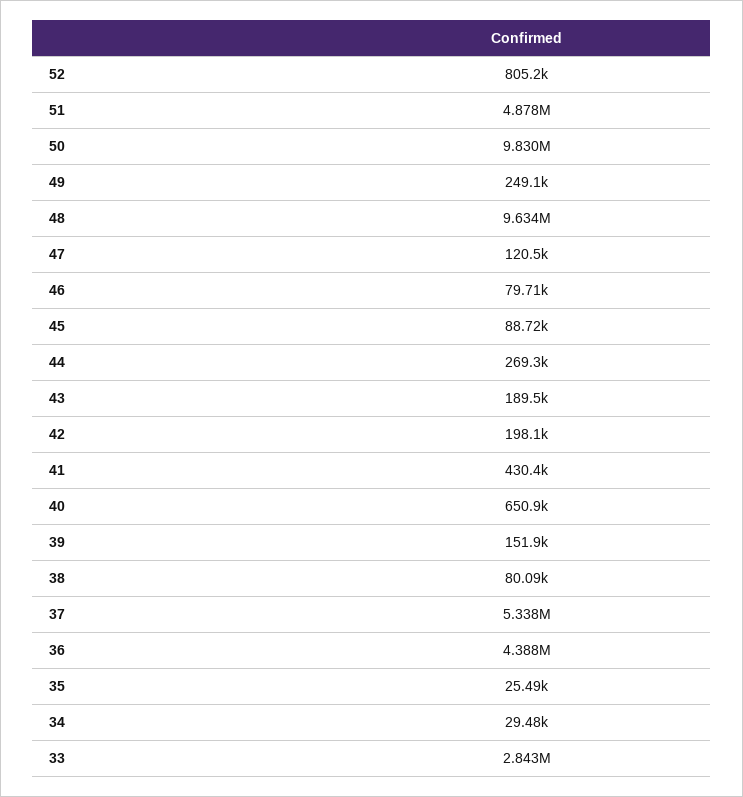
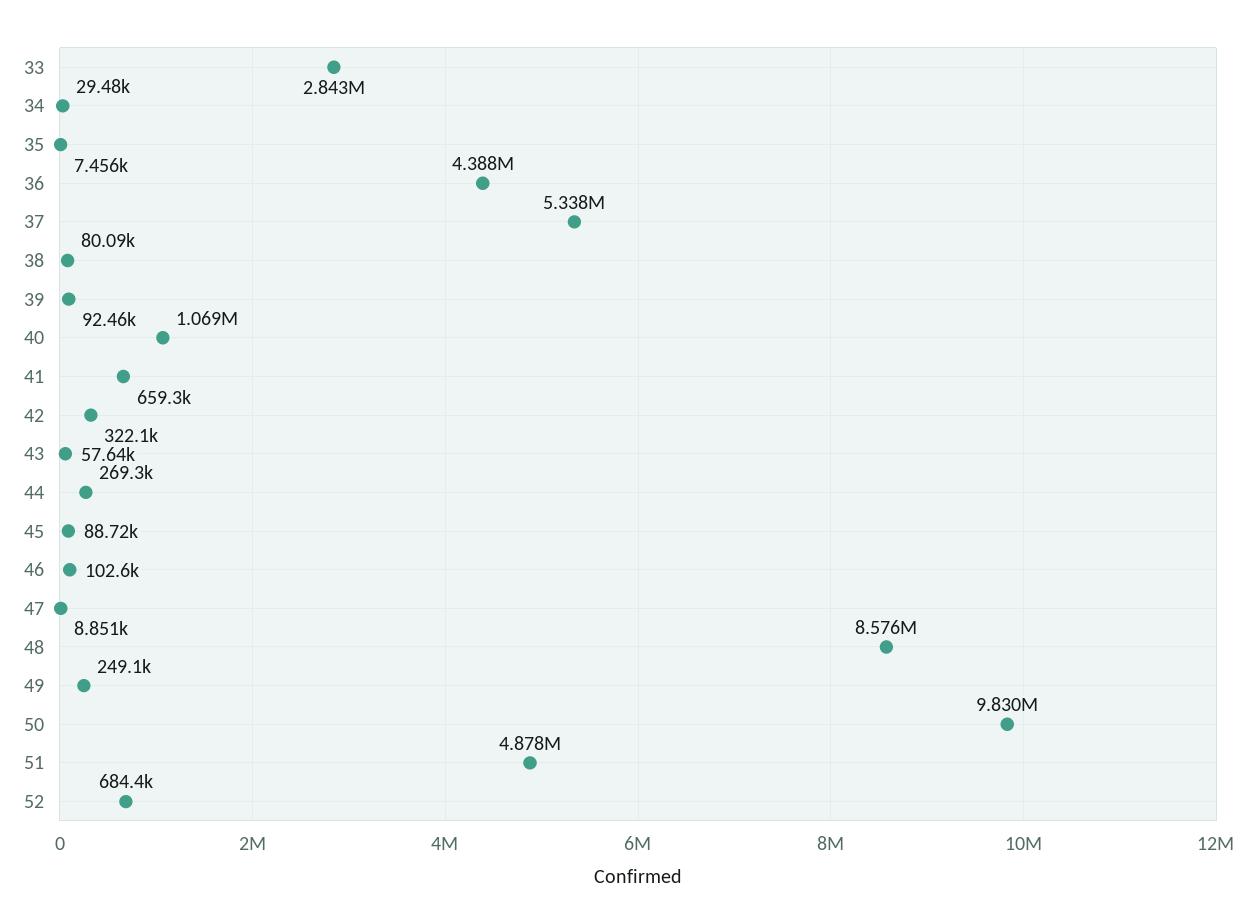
52: 805200 -> 684400
48: 9634000 -> 8576000
47: 120500 -> 8851
46: 79710 -> 102600
43: 189500 -> 57640
42: 198100 -> 322100
41: 430400 -> 659300
40: 650900 -> 1069000
39: 151900 -> 92460
35: 25490 -> 7456

